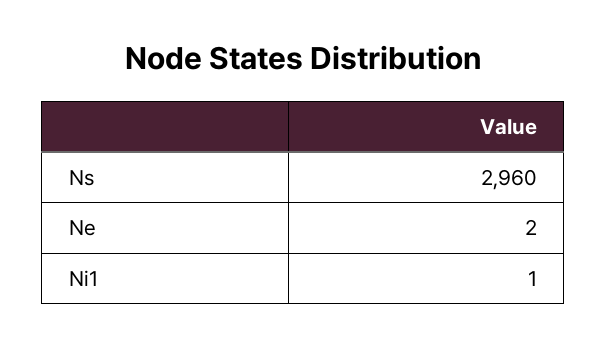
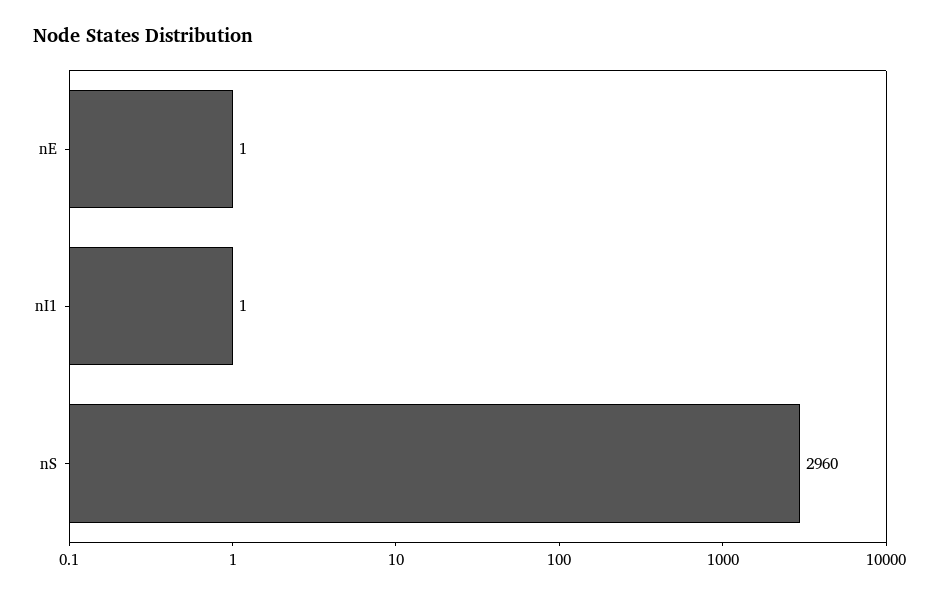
Ne: 2 -> 1

